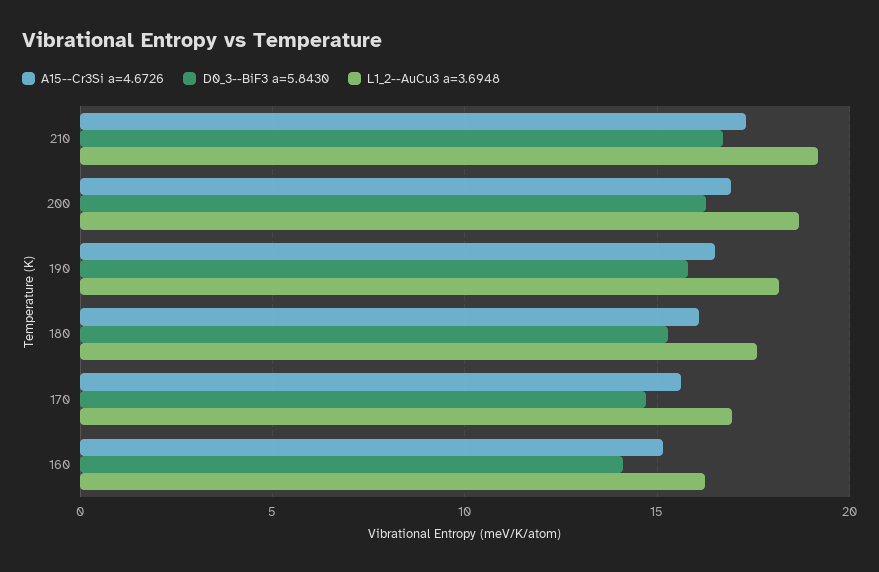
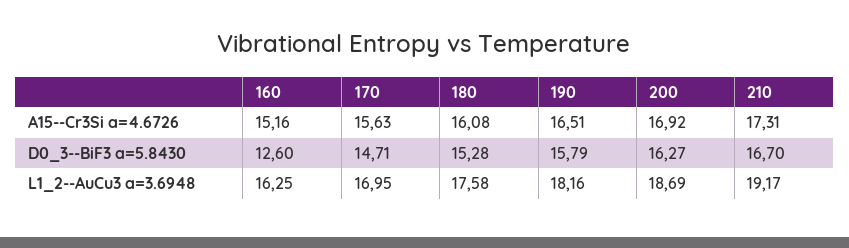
D0_3--BiF3 a=5.8430, 160: 14 -> 12.6

